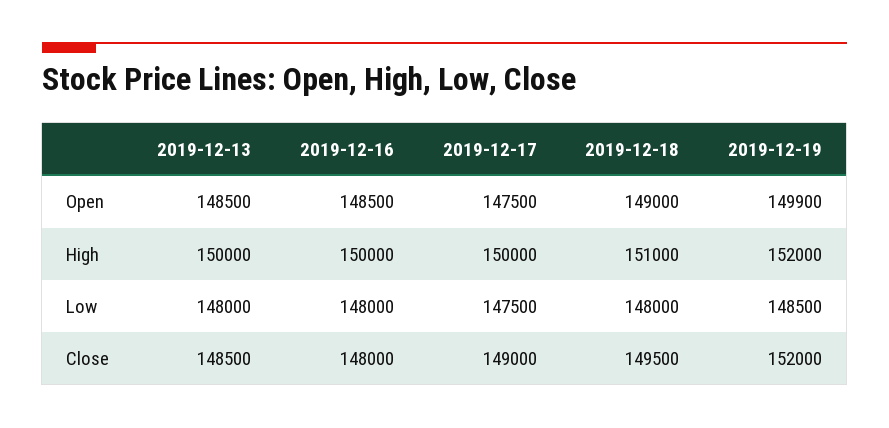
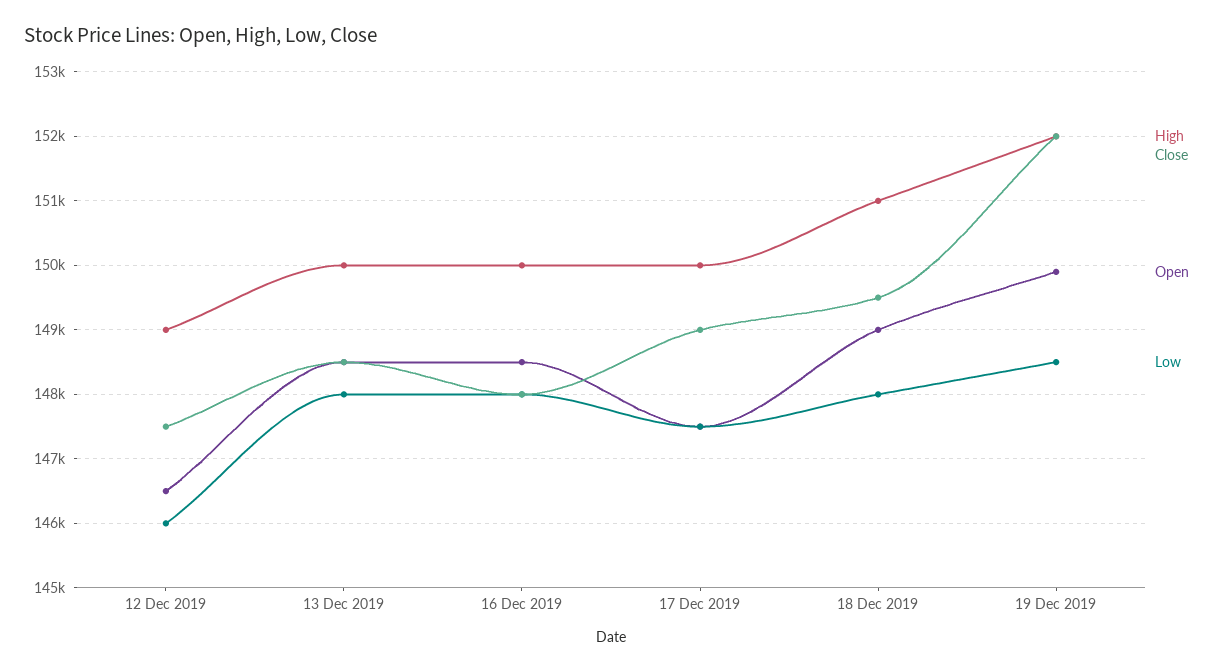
High, 12 Dec 2019: none -> 149000
Close, 12 Dec 2019: none -> 147500
Open, 12 Dec 2019: none -> 146500
Low, 12 Dec 2019: none -> 146000

